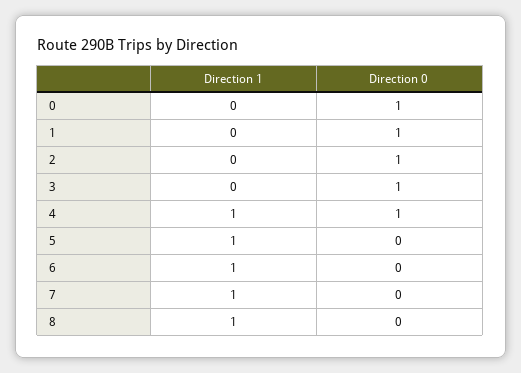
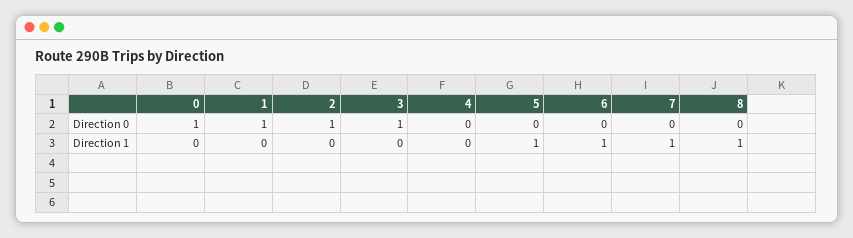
Direction 1, 4: 1 -> 0
Direction 0, 4: 1 -> 0

